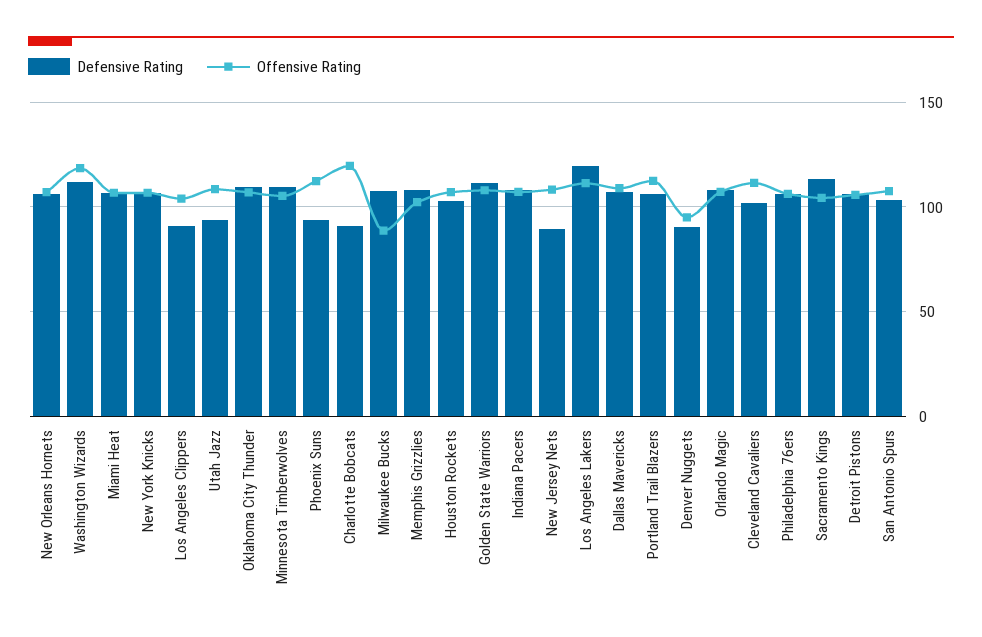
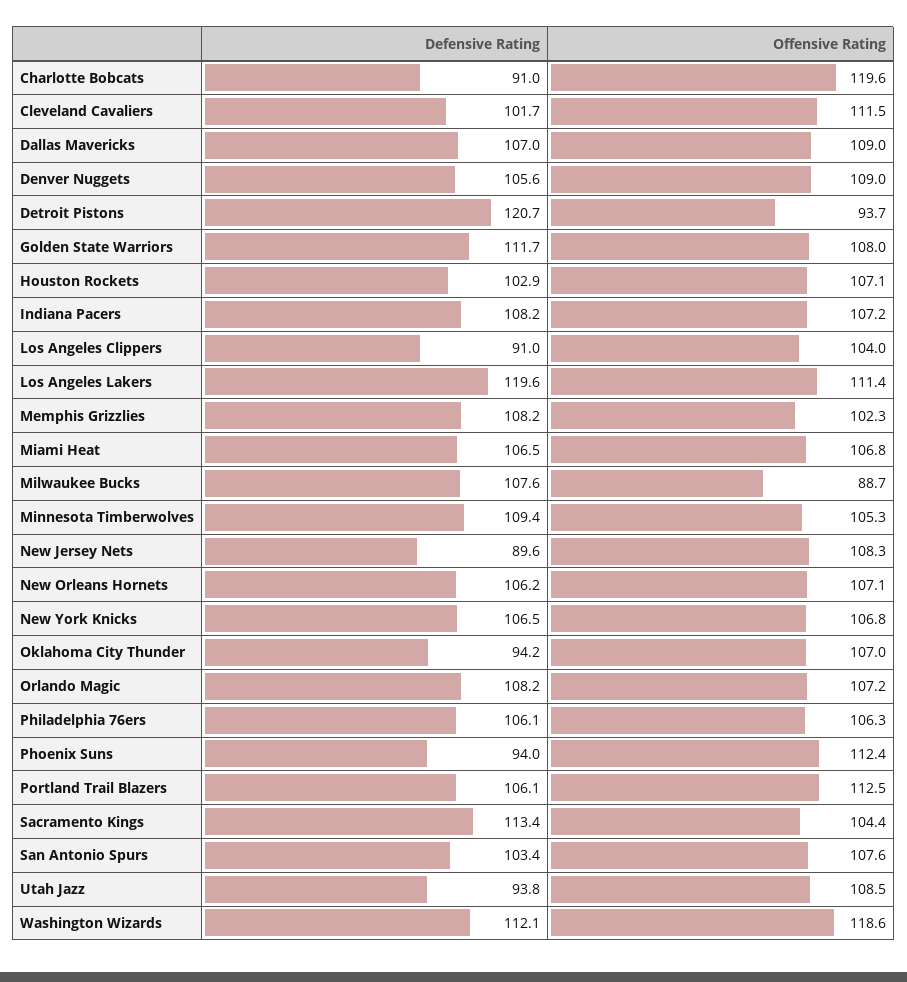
Defensive Rating, Oklahoma City Thunder: 110 -> 94.2
Defensive Rating, Denver Nuggets: 90 -> 105.6
Offensive Rating, Denver Nuggets: 95 -> 109
Defensive Rating, Detroit Pistons: 105 -> 120.7
Offensive Rating, Detroit Pistons: 105 -> 93.7

